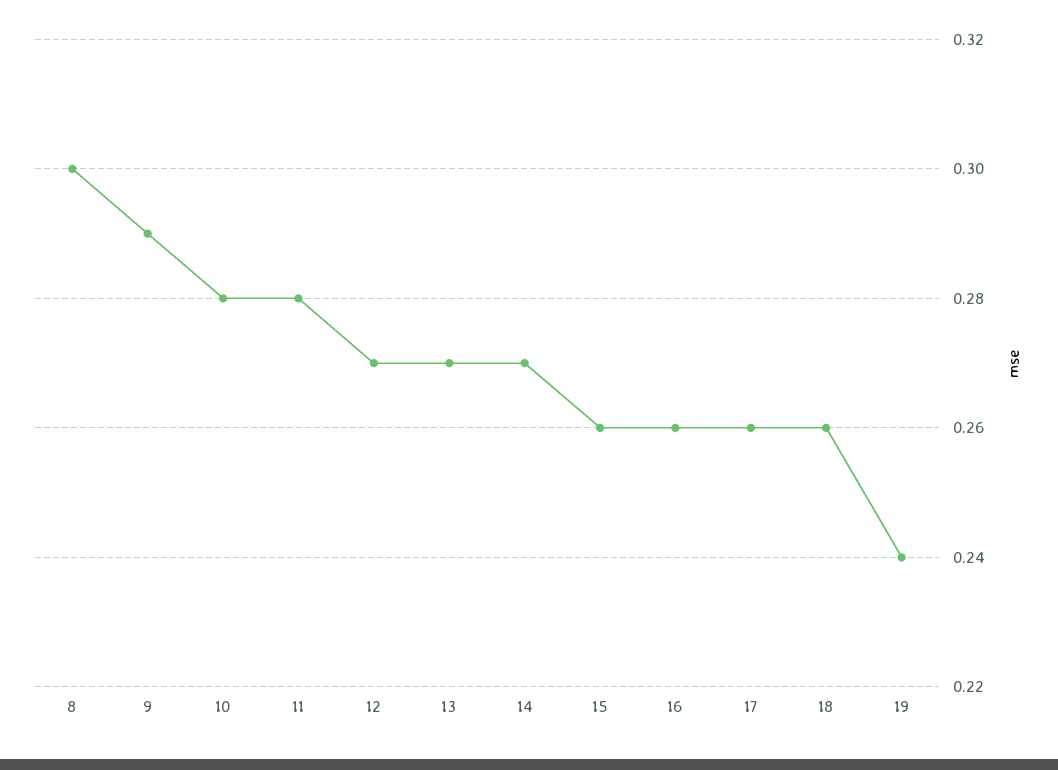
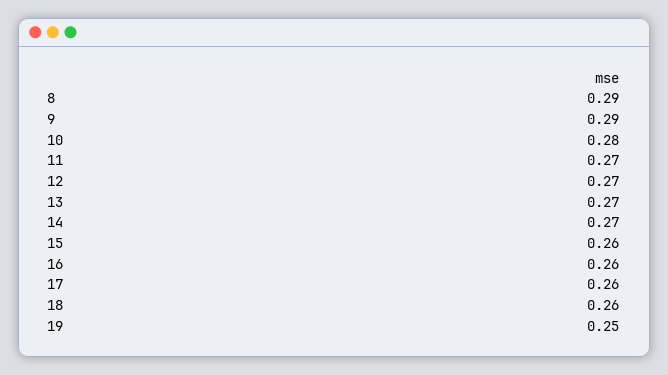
8: 0.3 -> 0.29
11: 0.28 -> 0.27
19: 0.24 -> 0.25

